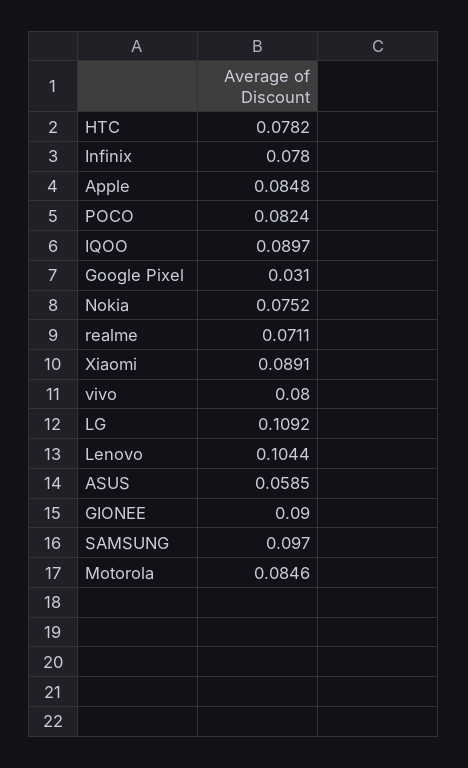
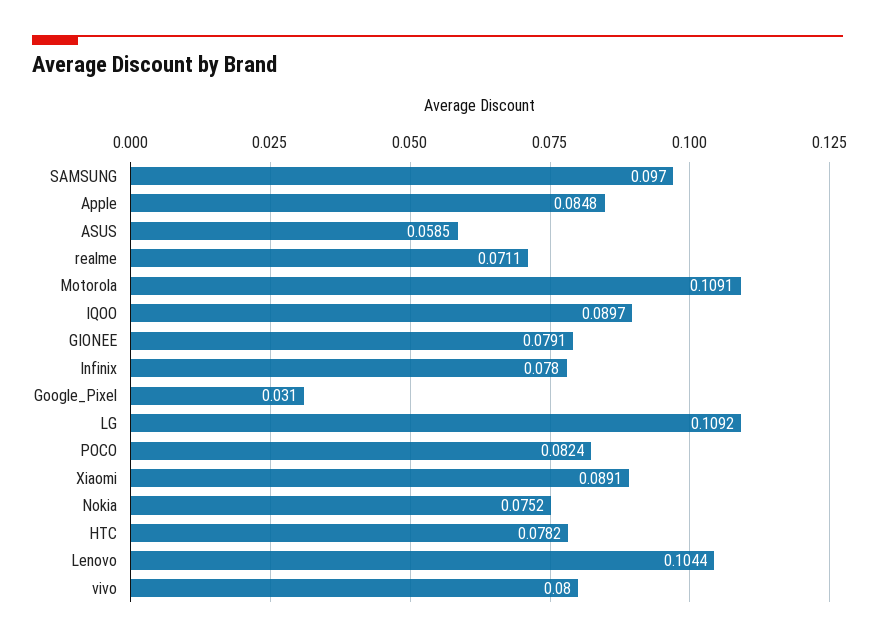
GIONEE: 0.09 -> 0.0791
Motorola: 0.0846 -> 0.1091

